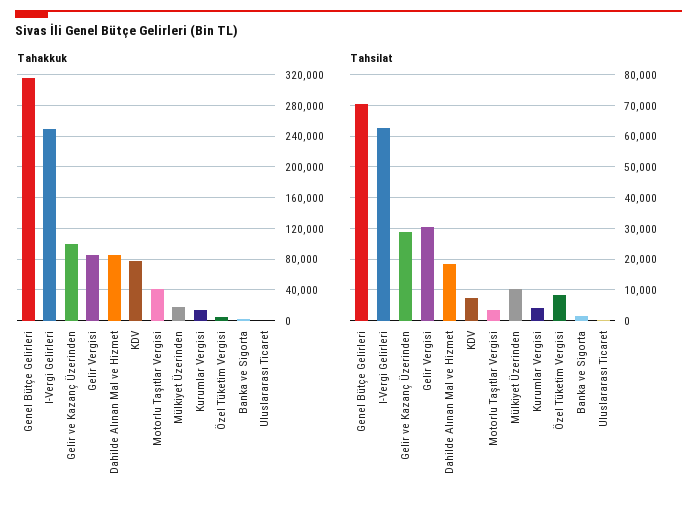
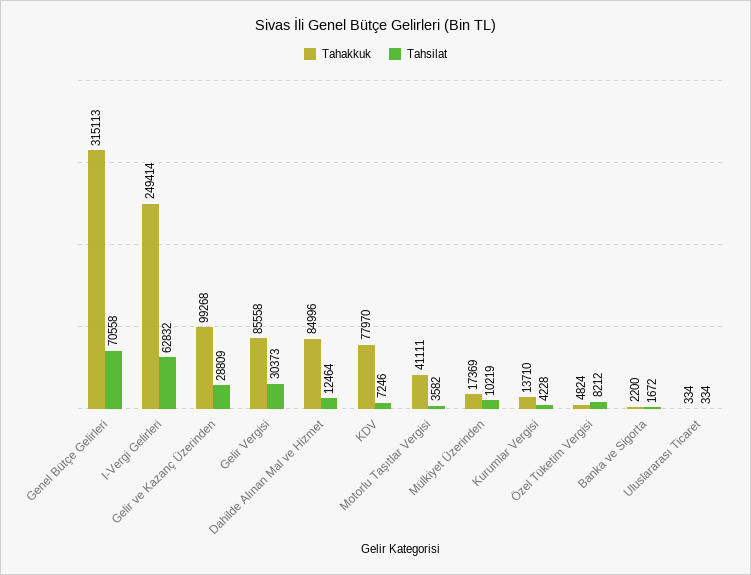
Tahsilat, Dahilde Alınan Mal ve Hizmet: 18000 -> 12464

